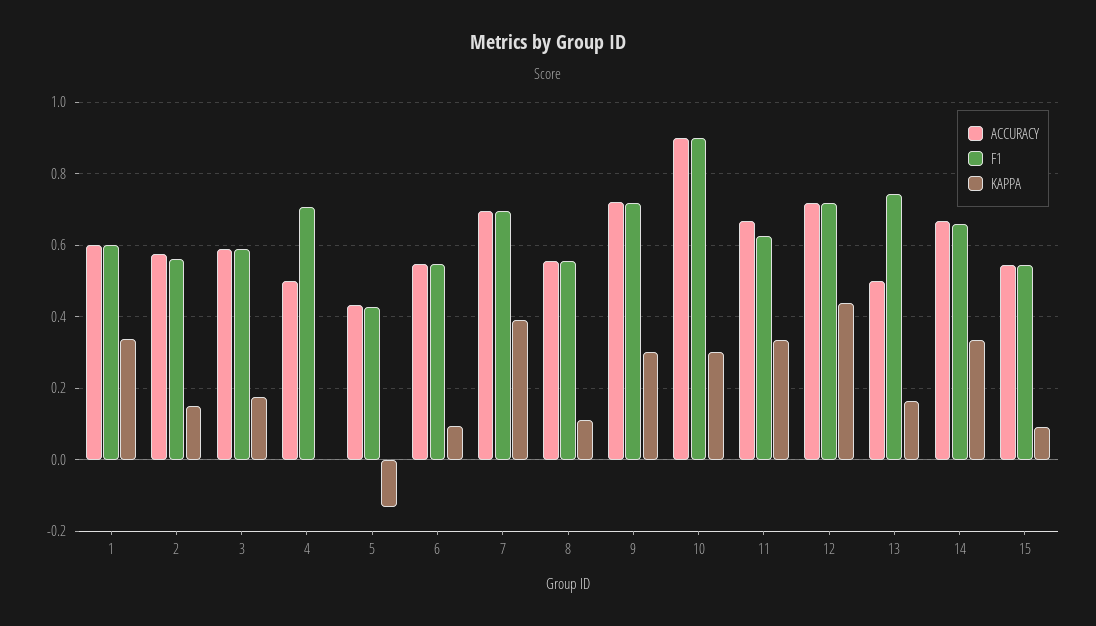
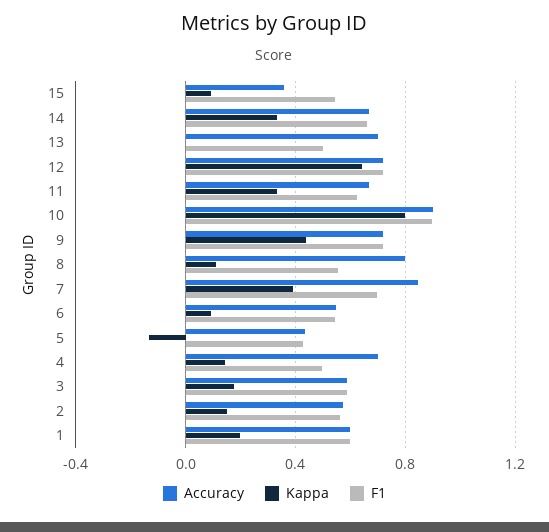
KAPPA, 1: 0.34 -> 0.2
ACCURACY, 4: 0.5 -> 0.7
F1, 4: 0.7 -> 0.5
KAPPA, 4: 0 -> 0.15
ACCURACY, 7: 0.7 -> 0.85
ACCURACY, 8: 0.56 -> 0.8
KAPPA, 9: 0.3 -> 0.45
KAPPA, 10: 0.3 -> 0.8
KAPPA, 12: 0.44 -> 0.65
ACCURACY, 13: 0.5 -> 0.7
F1, 13: 0.74 -> 0.5
KAPPA, 13: 0.16 -> 0
ACCURACY, 15: 0.54 -> 0.35

